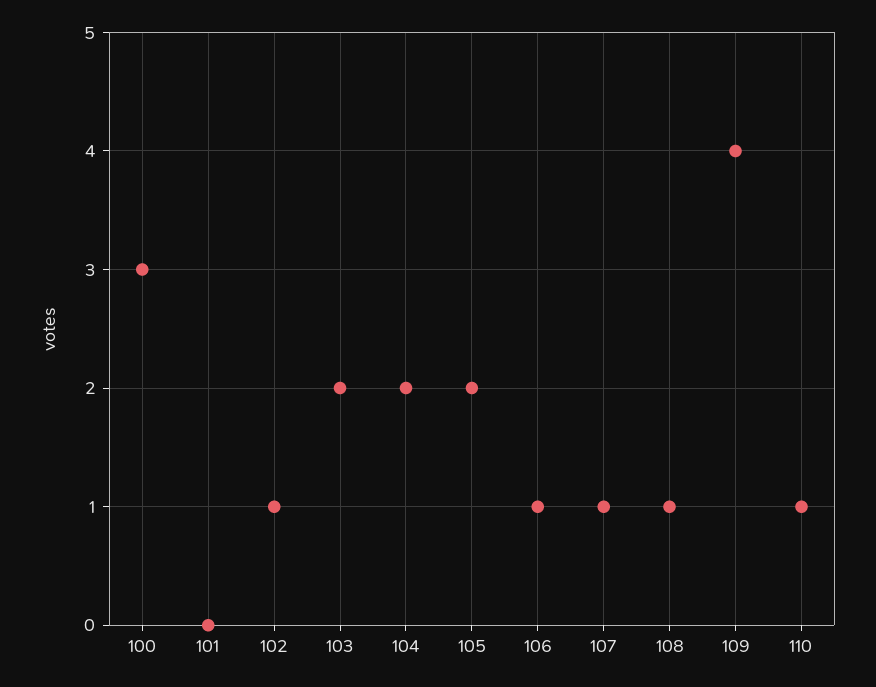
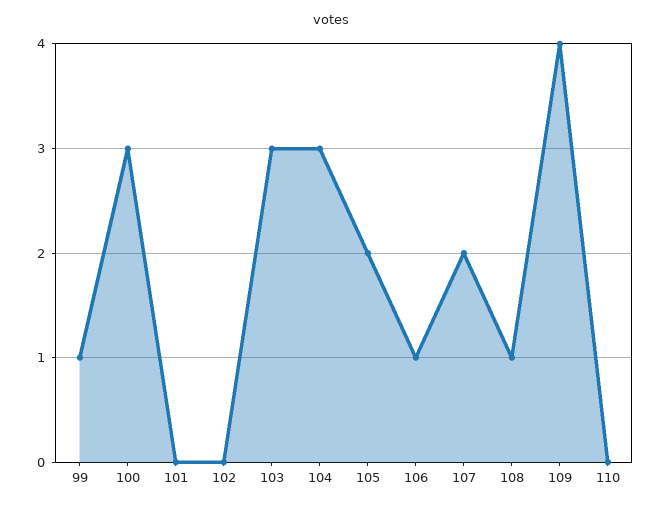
102: 1 -> 0
103: 2 -> 3
104: 2 -> 3
107: 1 -> 2
110: 1 -> 0
99: none -> 1

